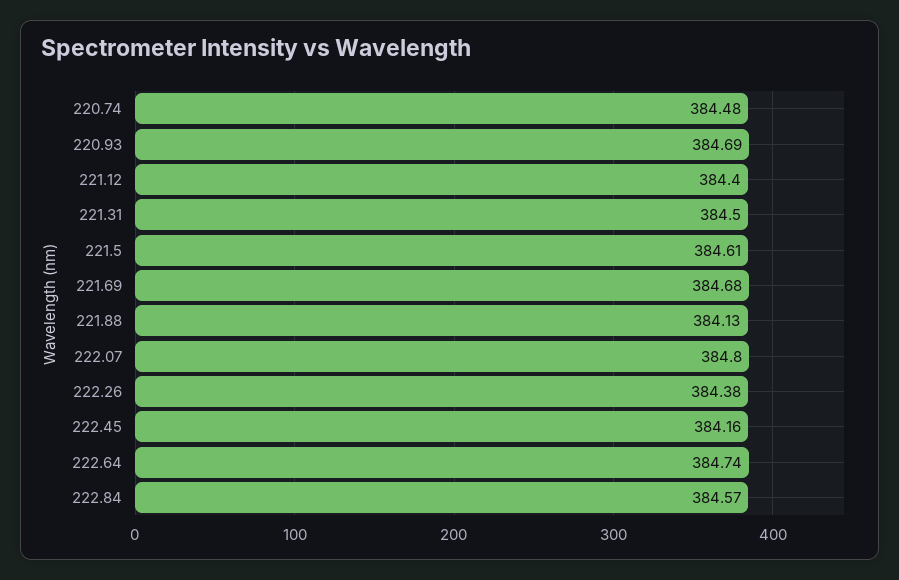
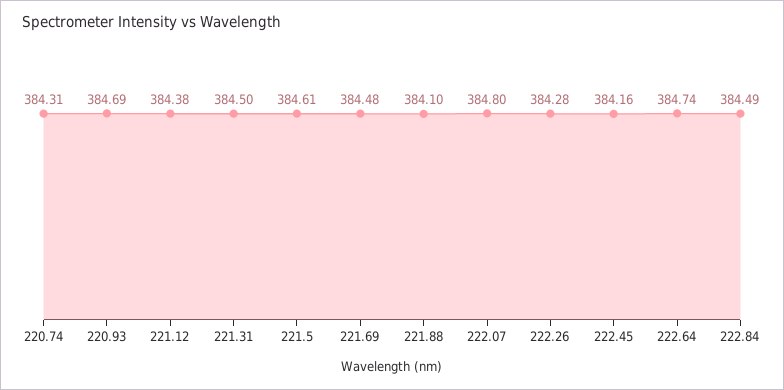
220.74: 384.48 -> 384.31
221.12: 384.4 -> 384.38
221.69: 384.68 -> 384.48
221.88: 384.13 -> 384.1
222.26: 384.38 -> 384.28
222.84: 384.57 -> 384.49

